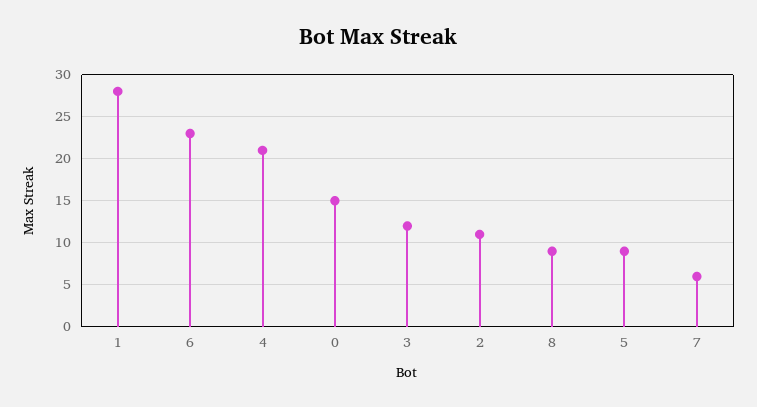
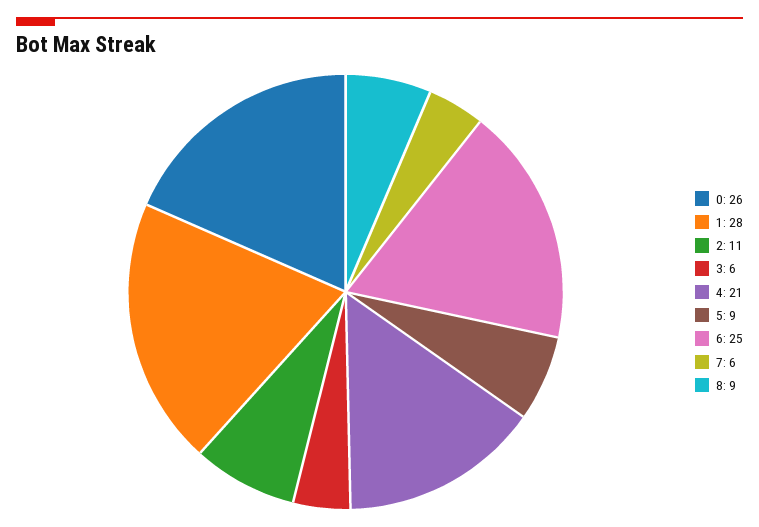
6: 23 -> 25
0: 15 -> 26
3: 12 -> 6

